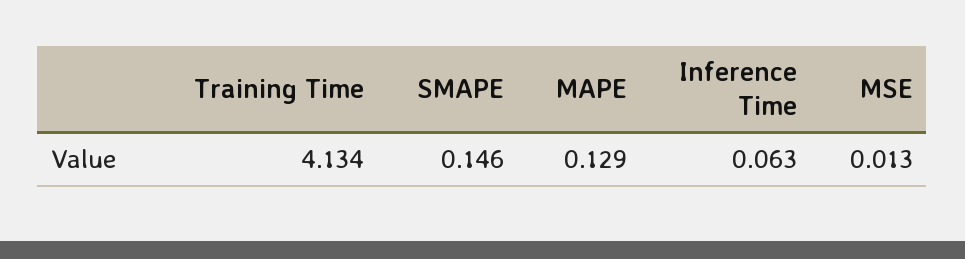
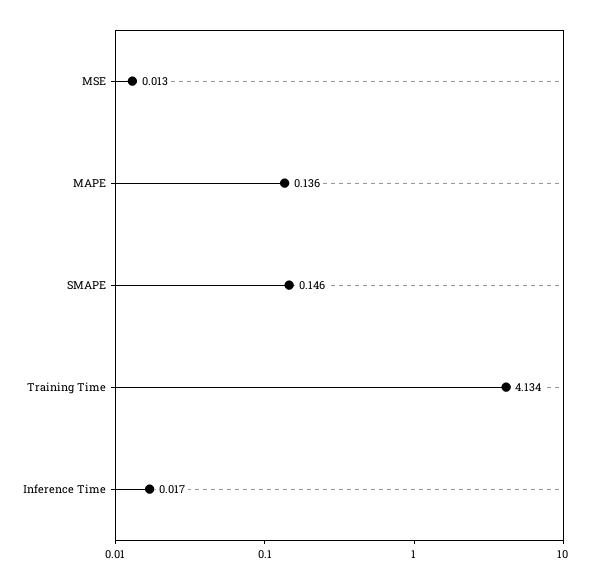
MAPE: 0.129 -> 0.136
Inference Time: 0.063 -> 0.017

